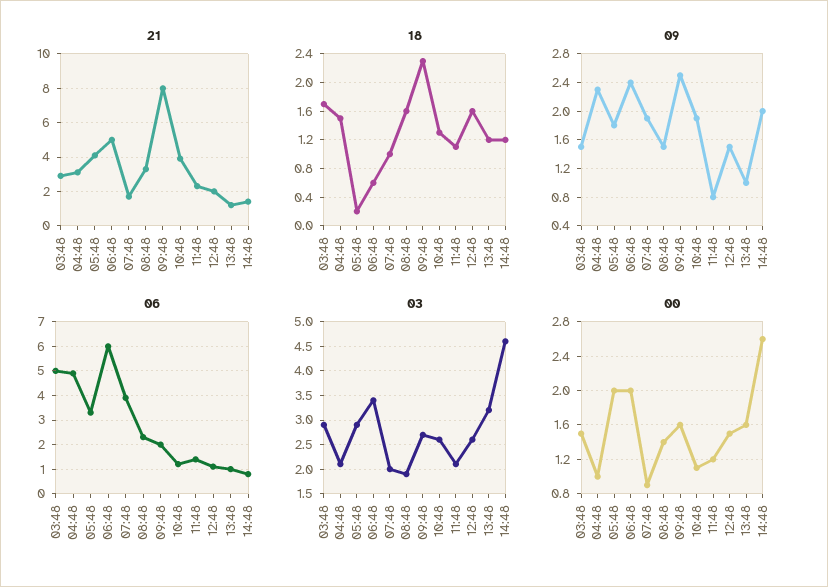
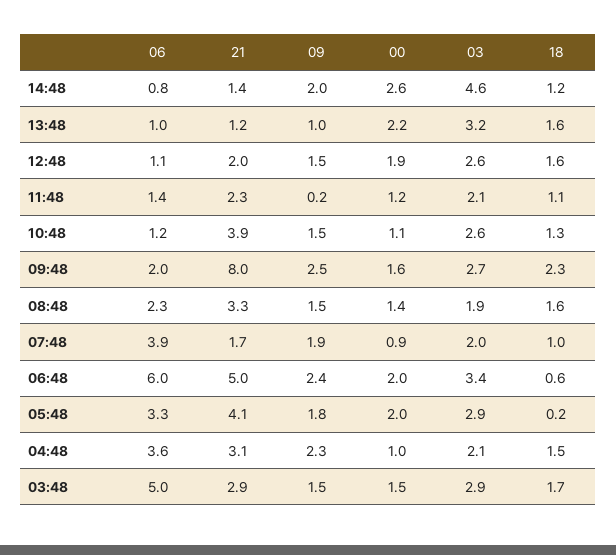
18, 13:48: 1.2 -> 1.6
09, 10:48: 1.9 -> 1.5
09, 11:48: 0.8 -> 0.2
06, 04:48: 5 -> 3.6
00, 12:48: 1.5 -> 1.9
00, 13:48: 1.6 -> 2.2

